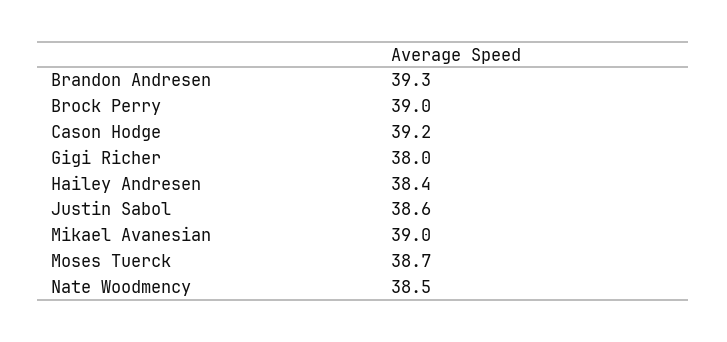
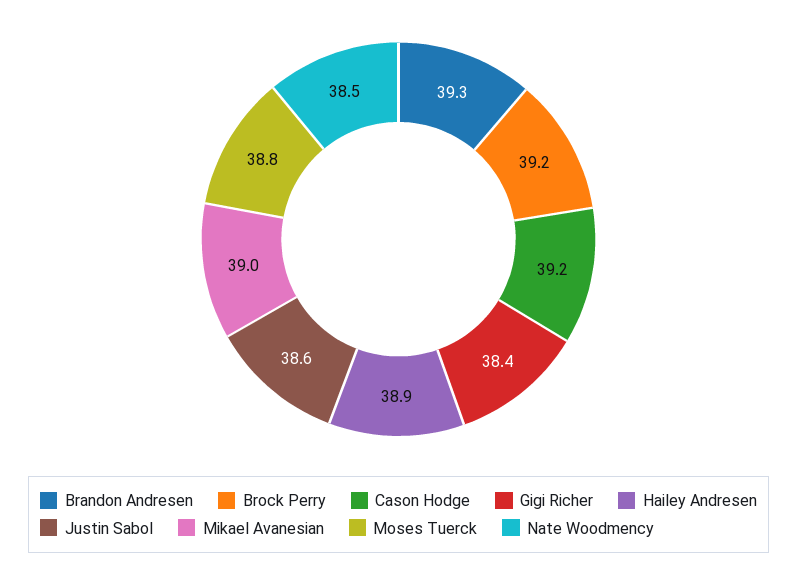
Brock Perry: 39 -> 39.2
Gigi Richer: 38 -> 38.4
Hailey Andresen: 38.4 -> 38.9
Moses Tuerck: 38.7 -> 38.8

